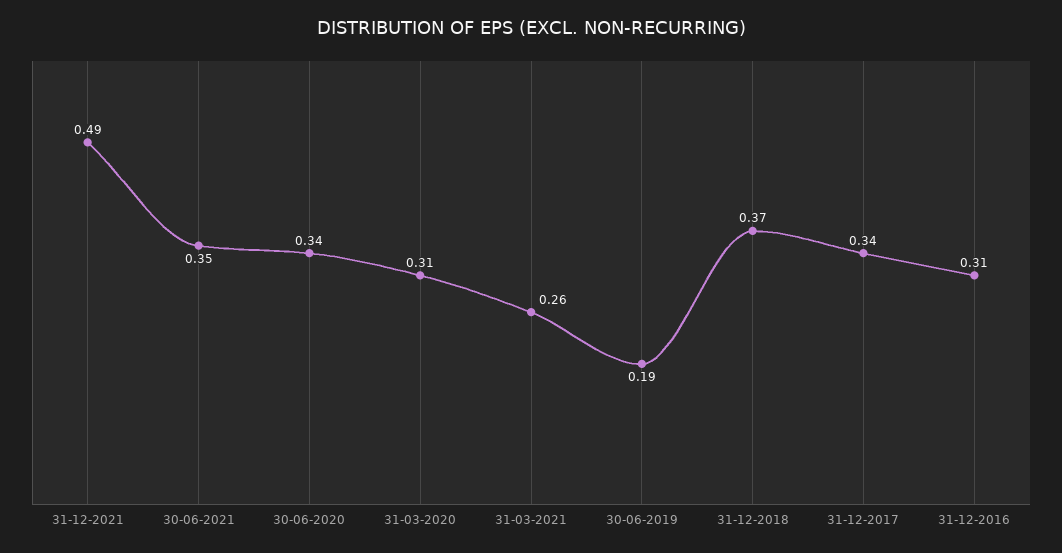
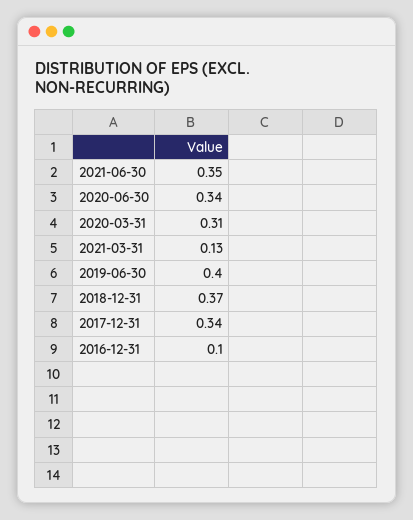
31-12-2021: 0.49 -> none
31-03-2021: 0.26 -> 0.13
30-06-2019: 0.19 -> 0.4
31-12-2016: 0.31 -> 0.1

